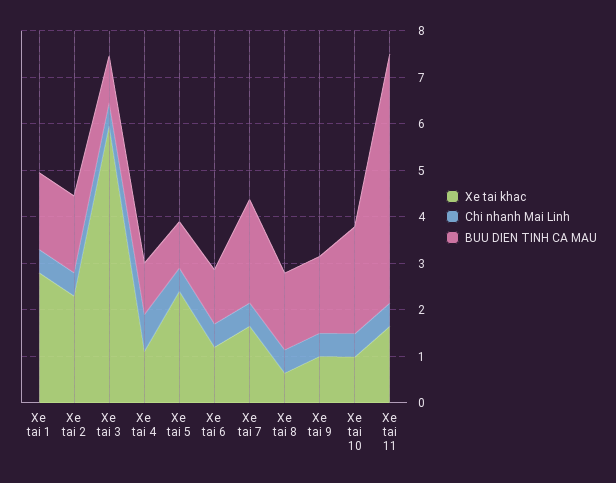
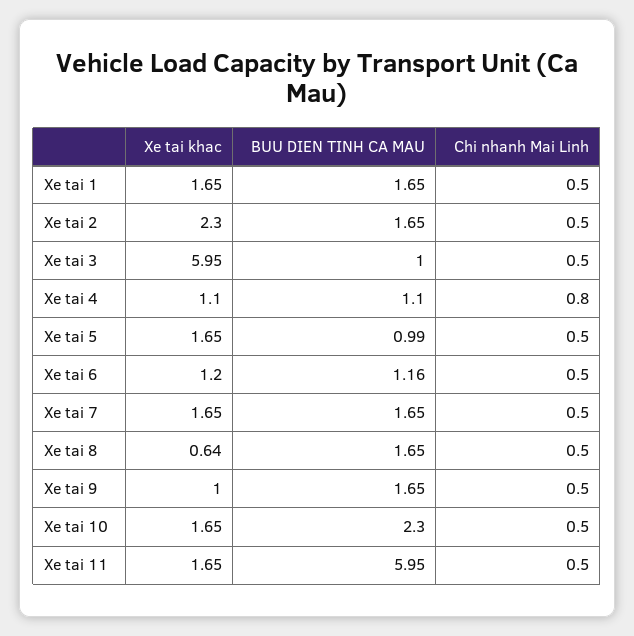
Xe tai khac, Xe tai 1: 2.8 -> 1.65
Xe tai khac, Xe tai 5: 2.4 -> 1.65
BUU DIEN TINH CA MAU, Xe tai 7: 2.2 -> 1.65
Xe tai khac, Xe tai 10: 1 -> 1.65
BUU DIEN TINH CA MAU, Xe tai 11: 5.4 -> 5.95

